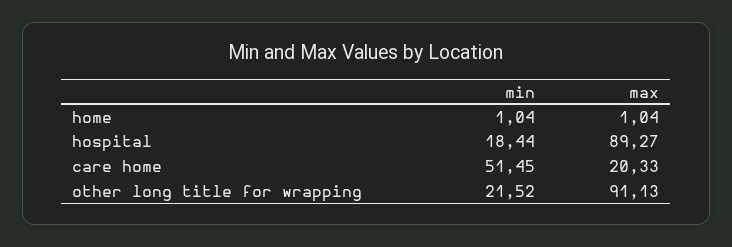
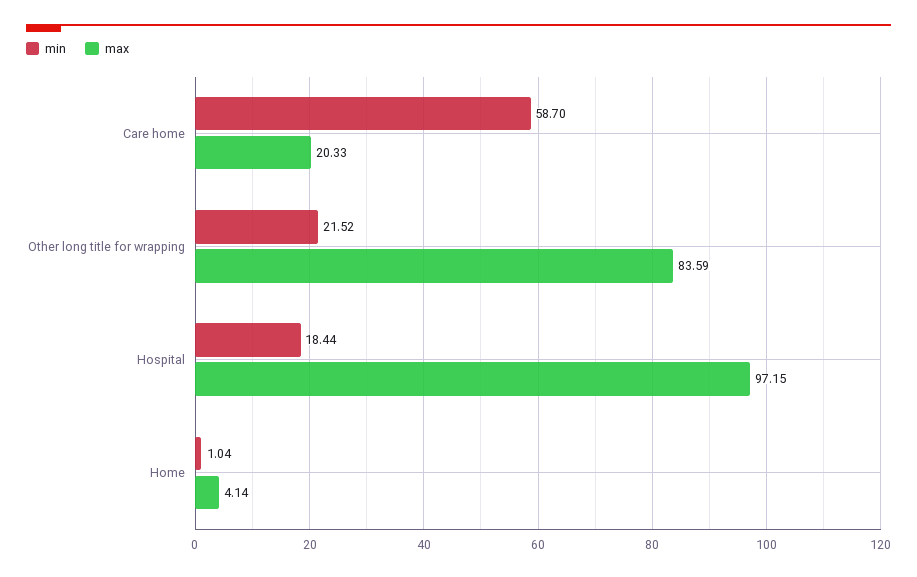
max, home: 1.04 -> 4.14
max, hospital: 89.27 -> 97.15
min, care home: 51.45 -> 58.7
max, other long title for wrapping: 91.13 -> 83.59

